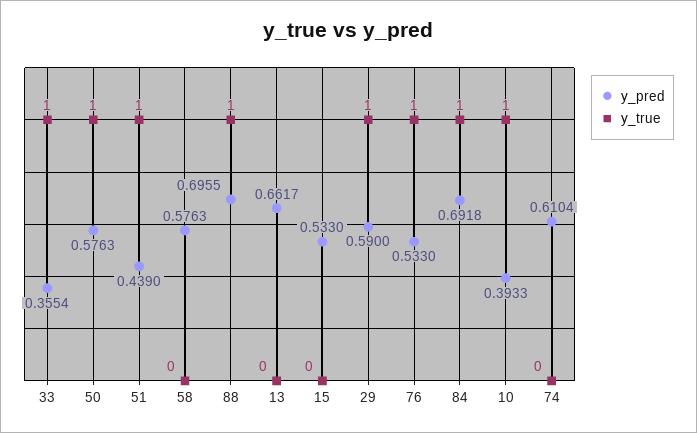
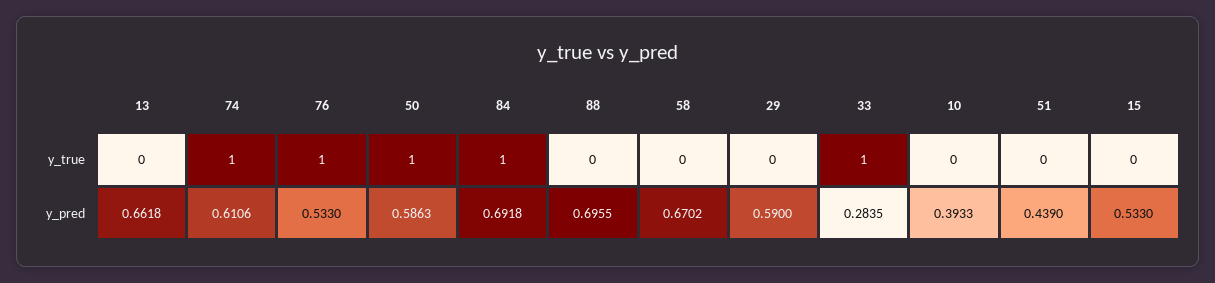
y_pred, 33: 0.3554 -> 0.2835
y_pred, 50: 0.5763 -> 0.5863
y_true, 51: 1 -> 0
y_pred, 58: 0.5763 -> 0.6702
y_true, 88: 1 -> 0
y_pred, 13: 0.6617 -> 0.6618
y_true, 29: 1 -> 0
y_true, 10: 1 -> 0
y_pred, 74: 0.6104 -> 0.6106
y_true, 74: 0 -> 1

